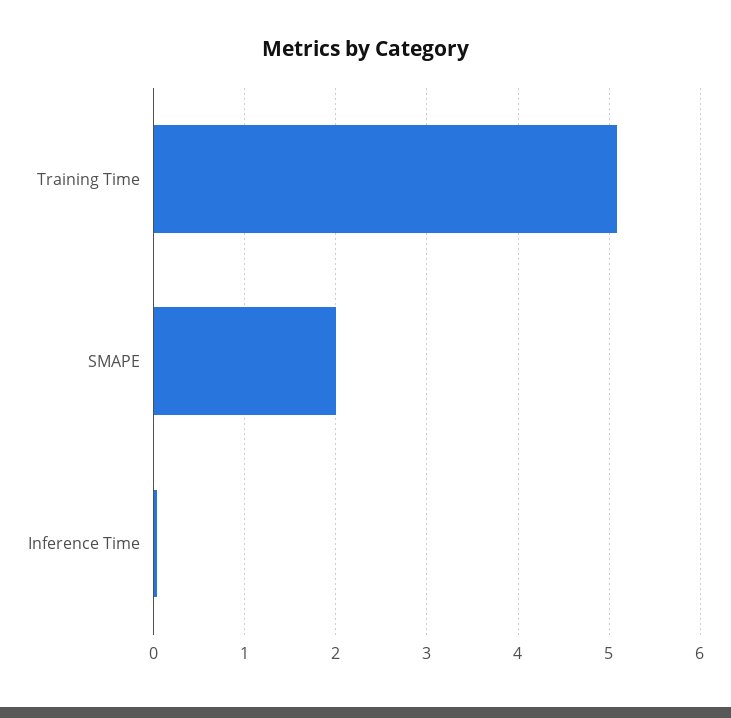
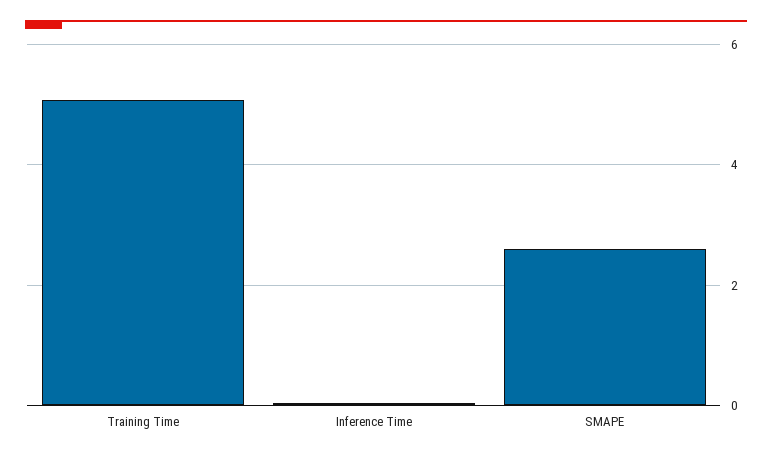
SMAPE: 2 -> 2.6

